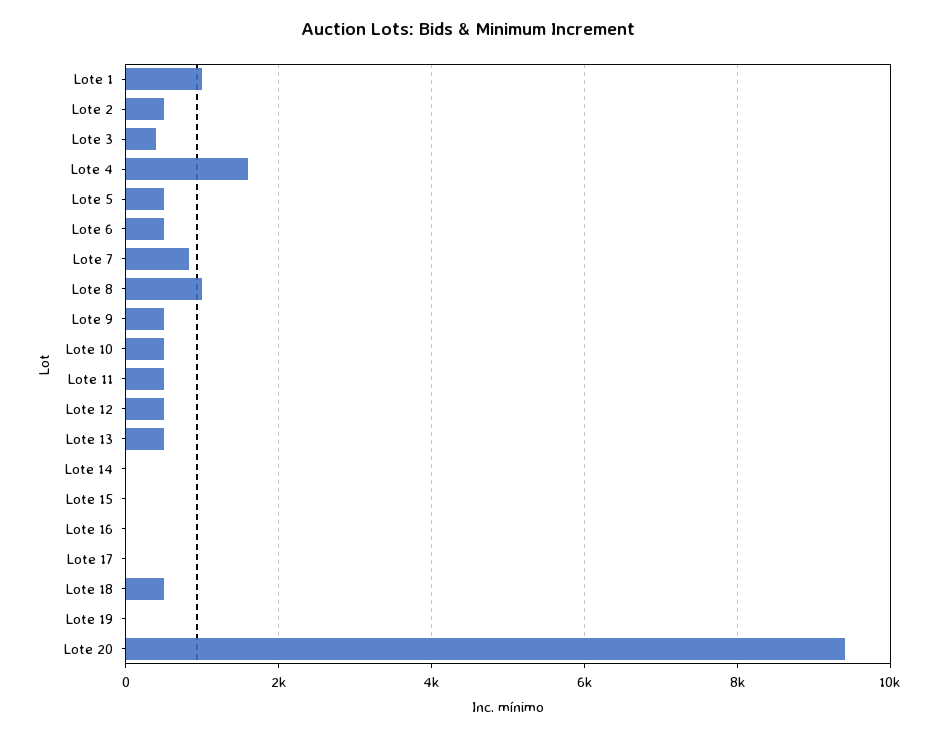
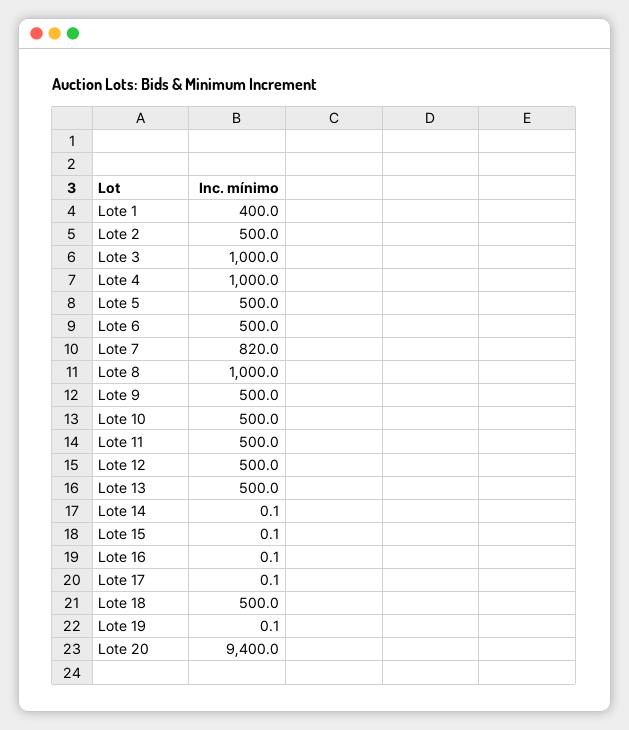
Lote 1: 1000 -> 400
Lote 3: 400 -> 1000
Lote 4: 1600 -> 1000

